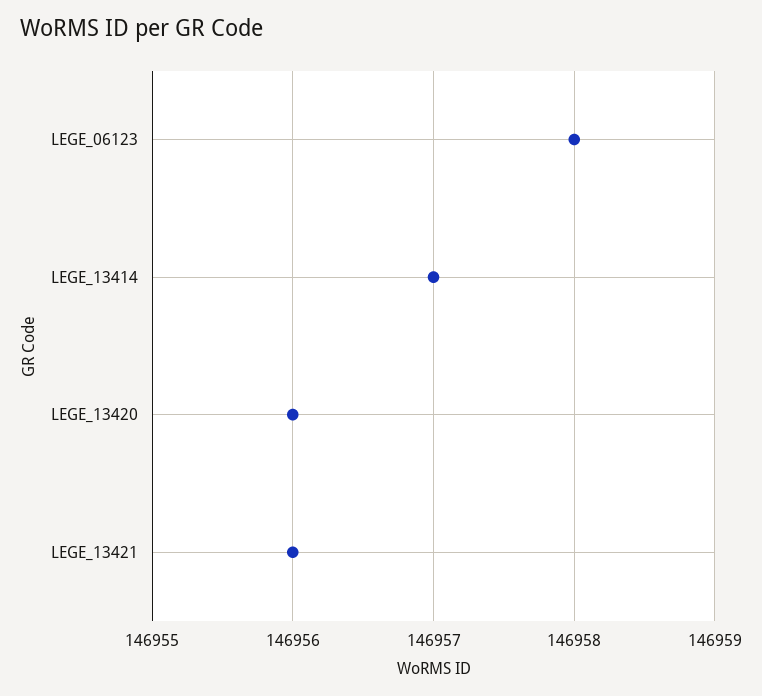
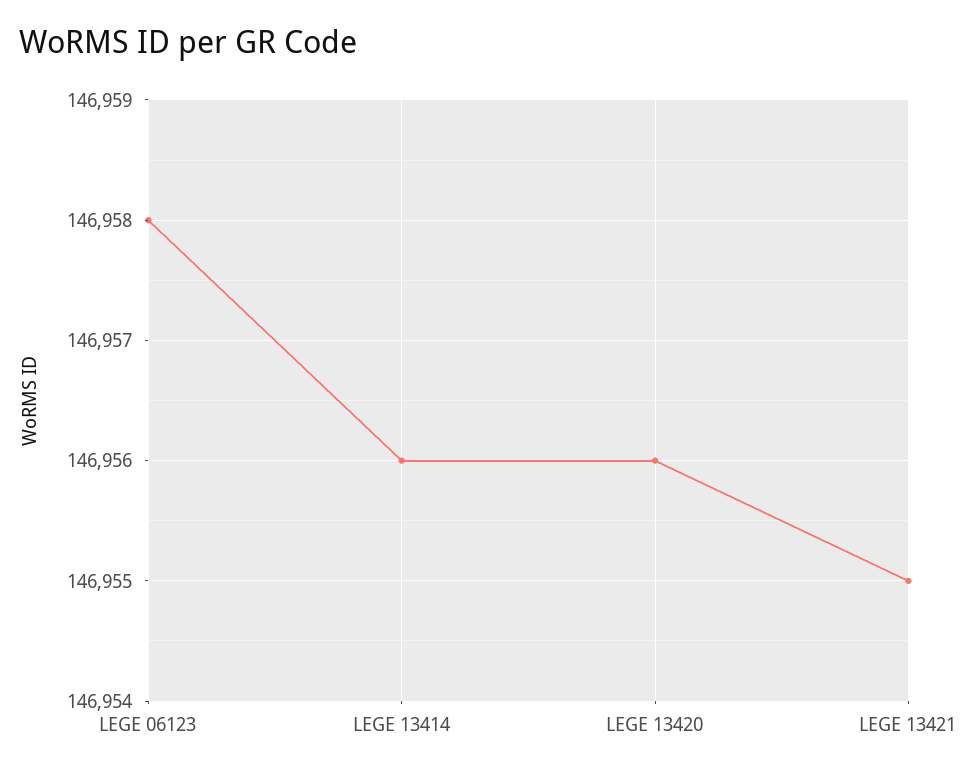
LEGE_13414: 146957 -> 146956
LEGE_13421: 146956 -> 146955

